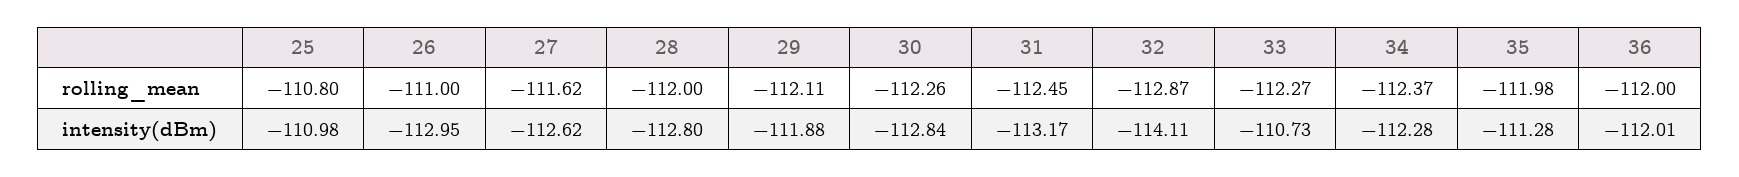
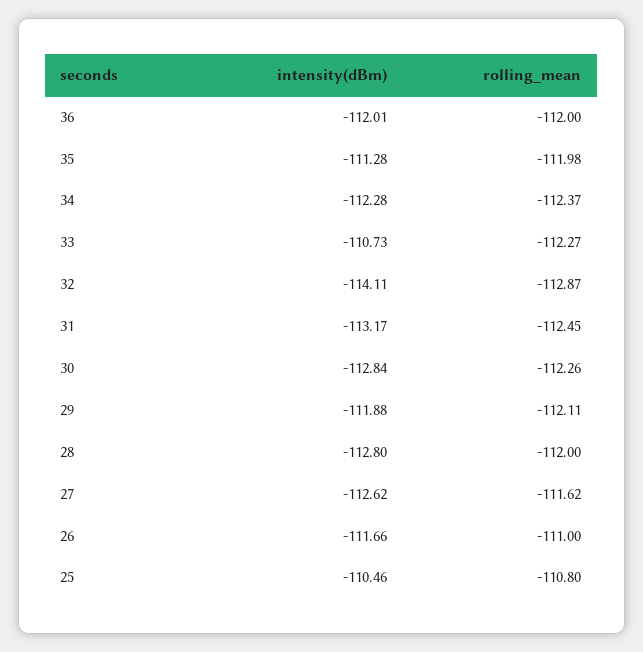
25, intensity(dBm): -110.98 -> -110.46
26, intensity(dBm): -112.95 -> -111.66

